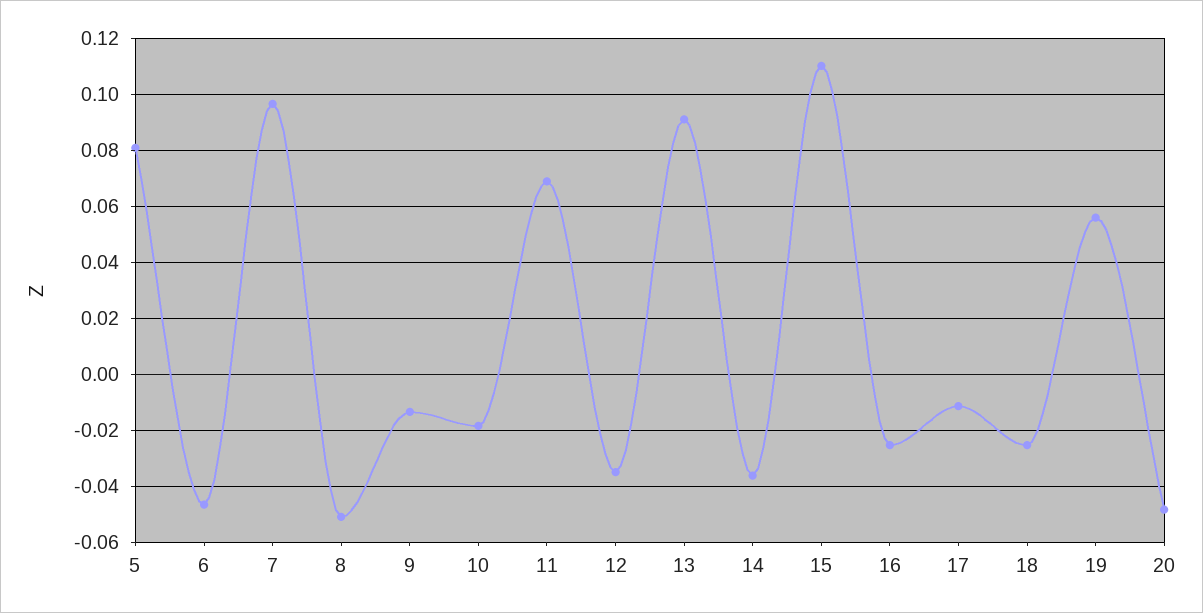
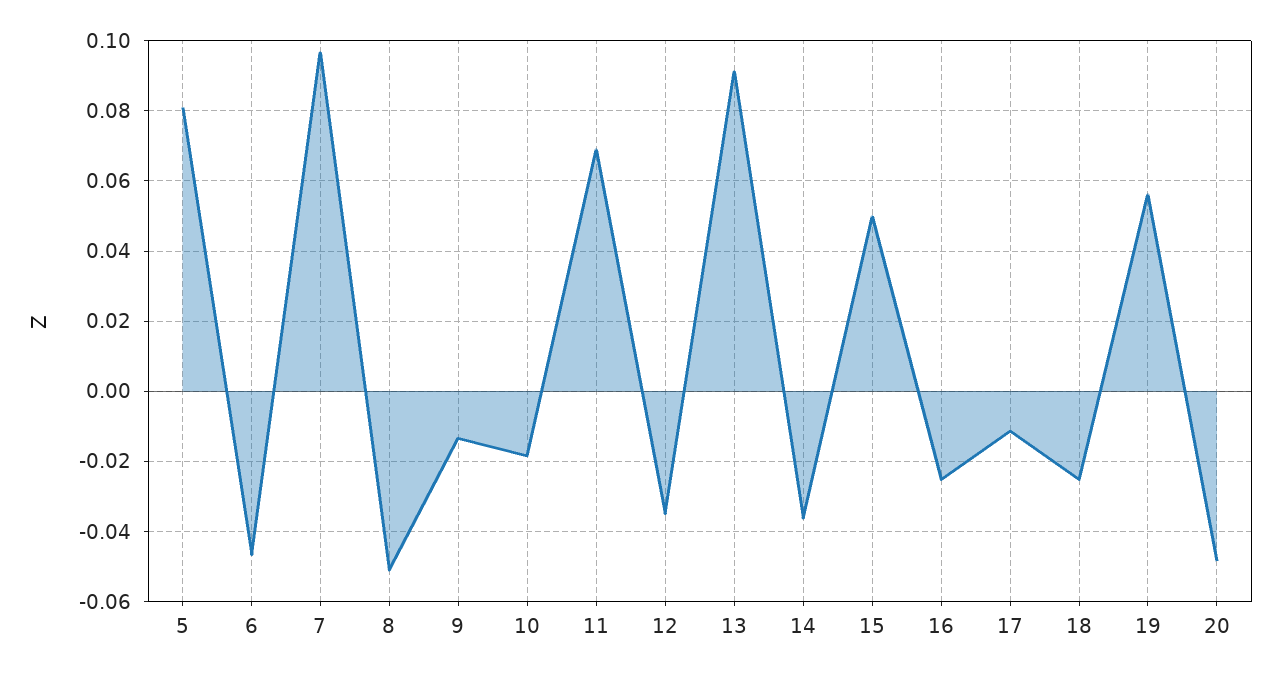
15: 0.11 -> 0.05

